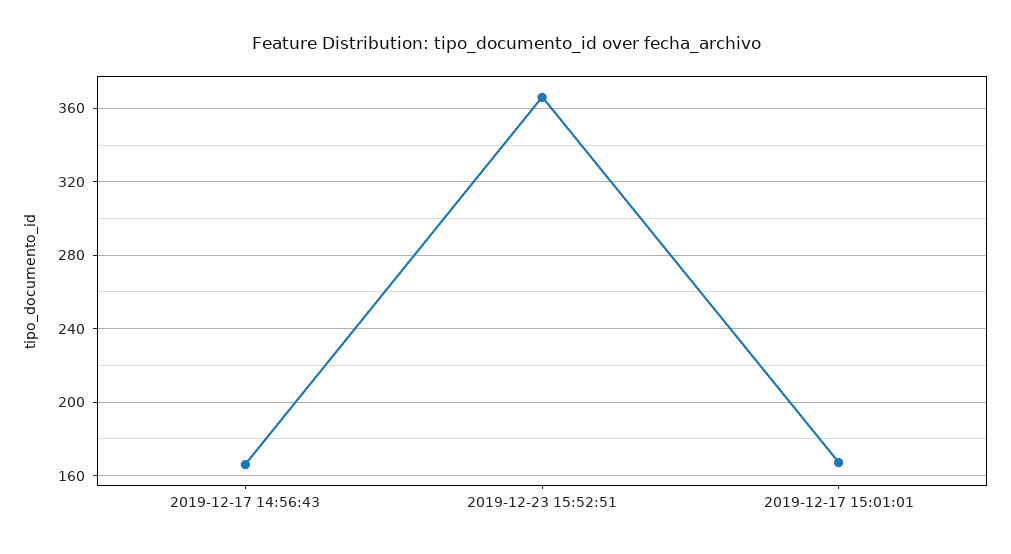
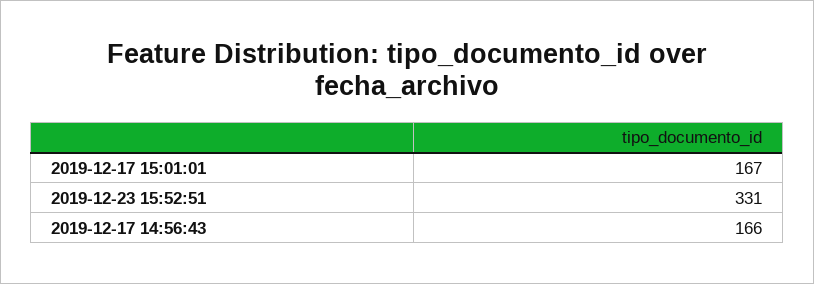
2019-12-23 15:52:51: 365 -> 331

